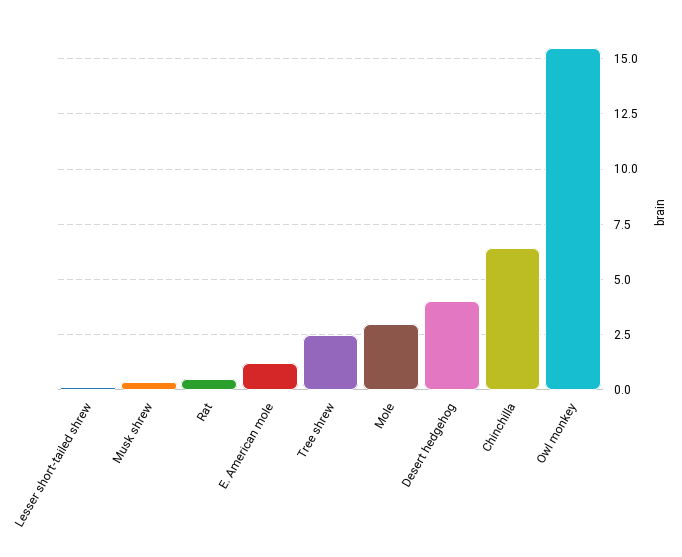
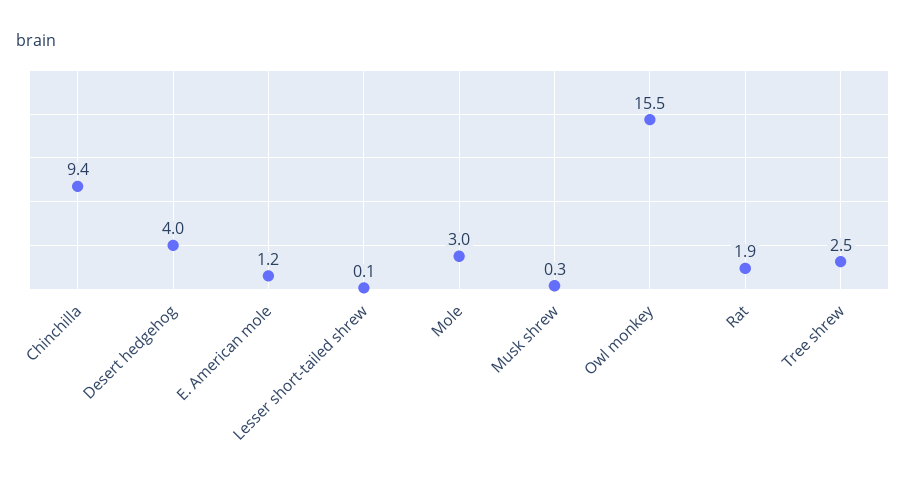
Rat: 0.5 -> 1.9
Chinchilla: 6.5 -> 9.4

